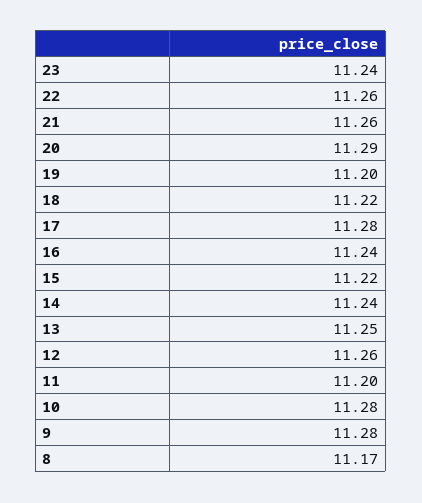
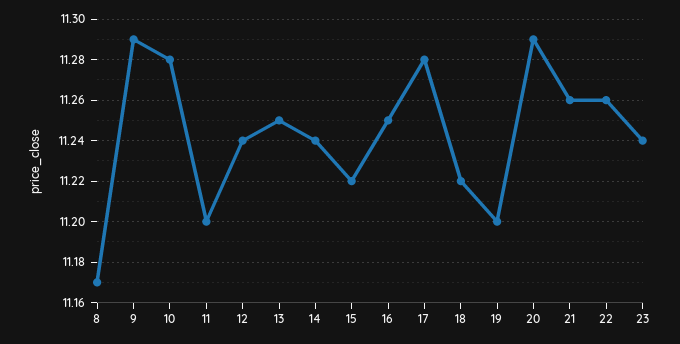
16: 11.24 -> 11.25
12: 11.26 -> 11.24
9: 11.28 -> 11.29

